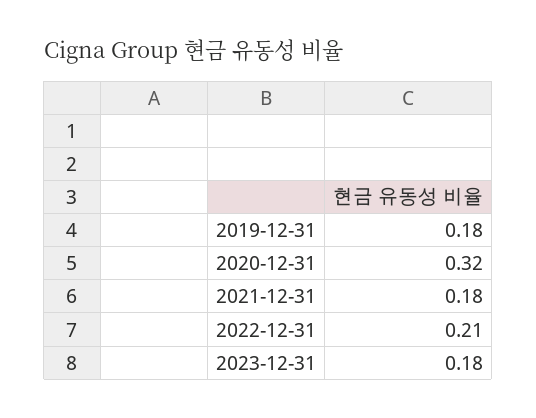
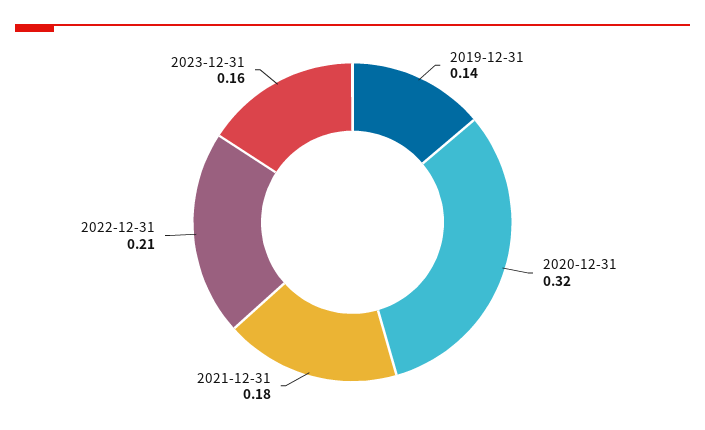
2019-12-31: 0.18 -> 0.14
2023-12-31: 0.18 -> 0.16

